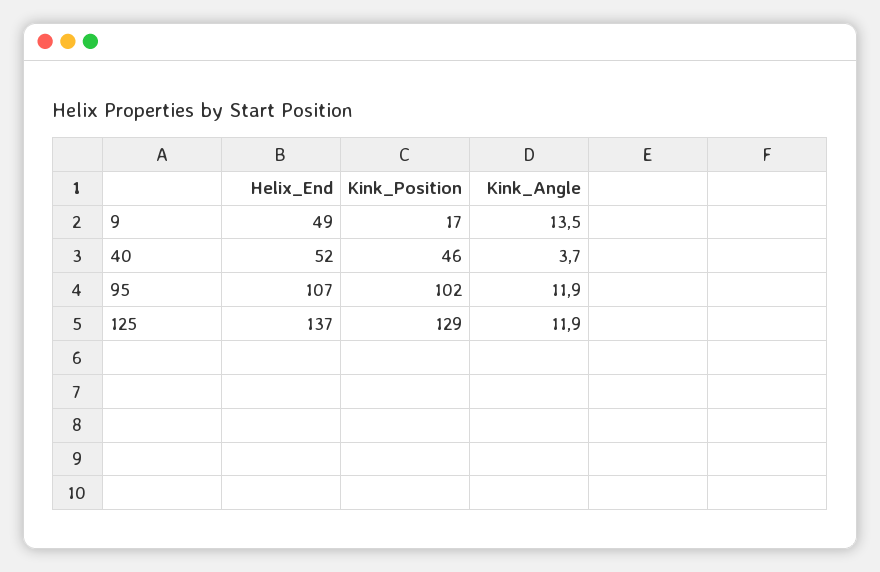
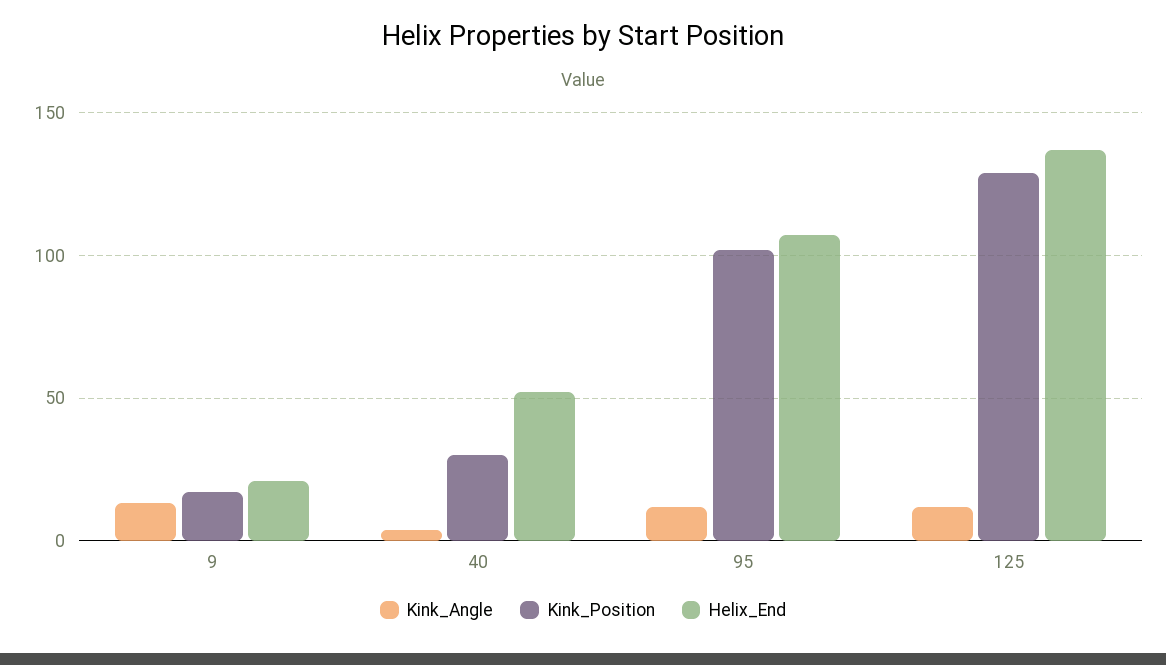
Helix_End, 9: 49 -> 20
Kink_Position, 40: 46 -> 30

